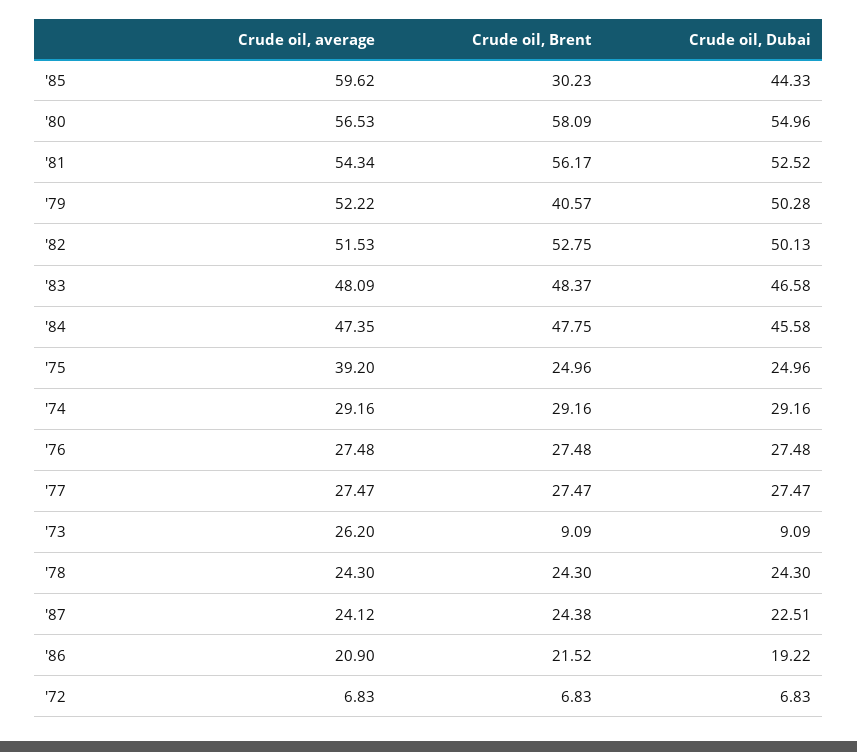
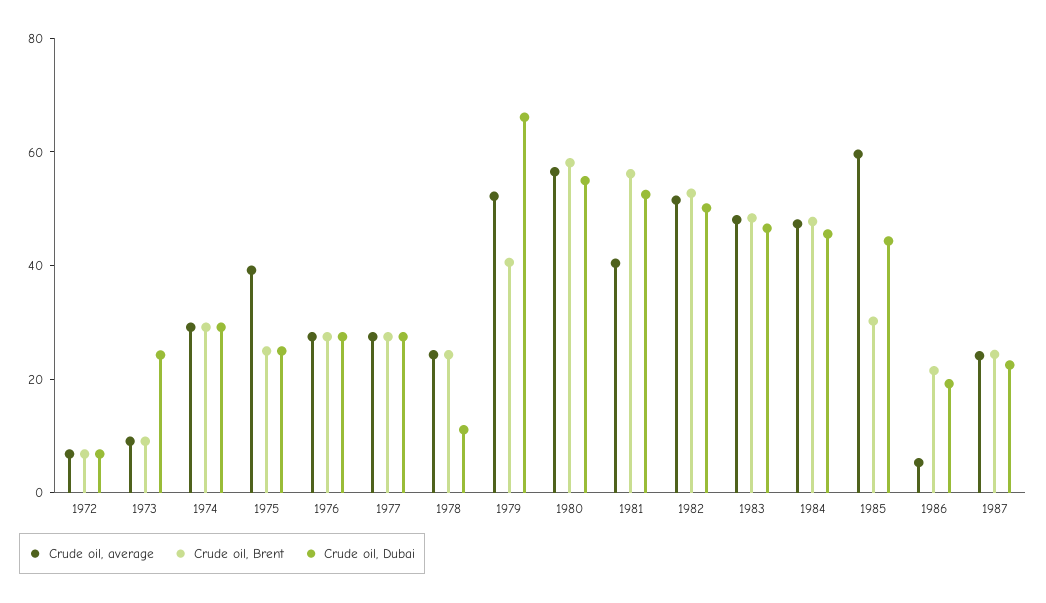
Crude oil, average, '81: 54.34 -> 40
Crude oil, Dubai, '79: 50.28 -> 65
Crude oil, average, '73: 26.2 -> 10
Crude oil, Dubai, '73: 9.09 -> 25
Crude oil, Dubai, '78: 24.3 -> 10
Crude oil, average, '86: 20.9 -> 5

